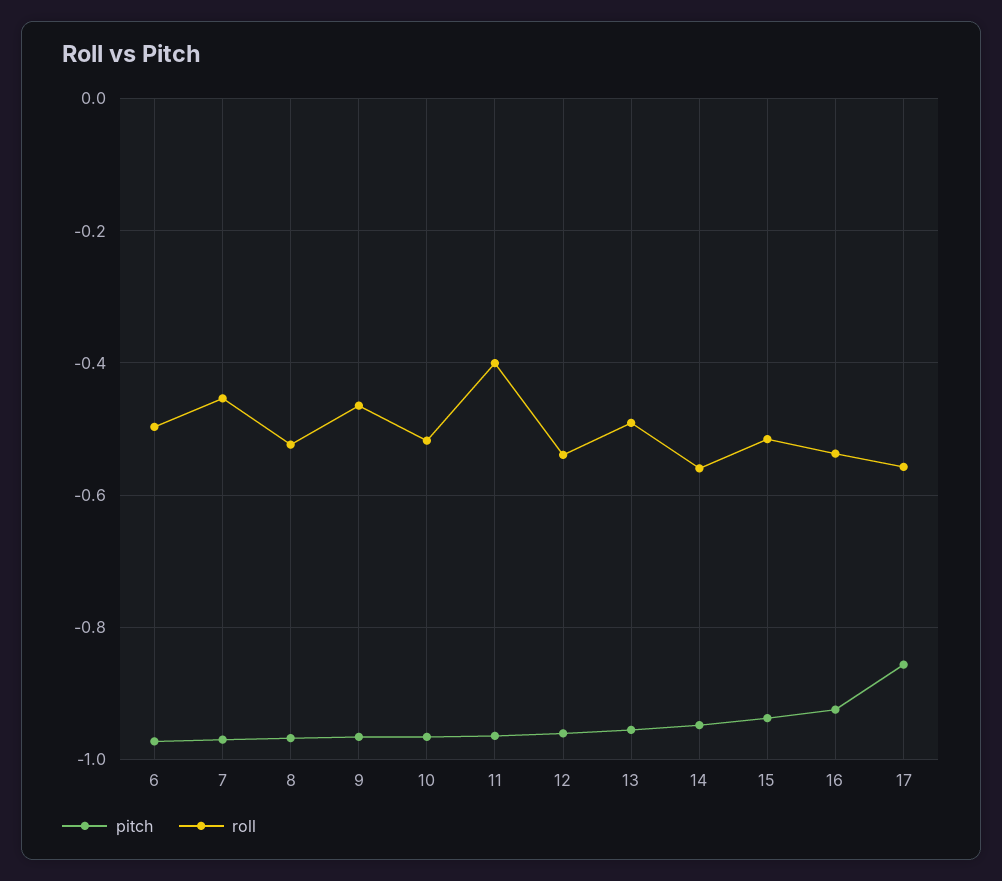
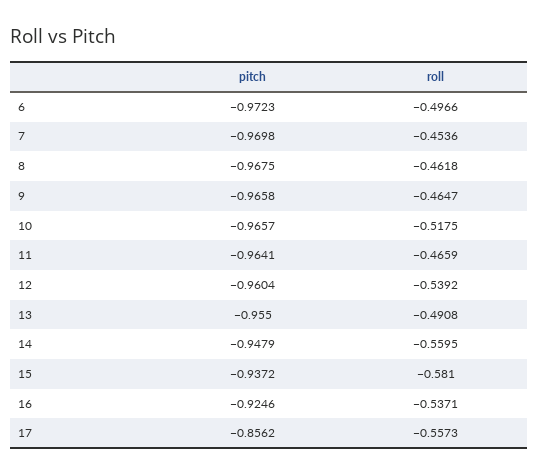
roll, 8: -0.52 -> -0.4618
roll, 11: -0.4 -> -0.4659
roll, 15: -0.52 -> -0.581

